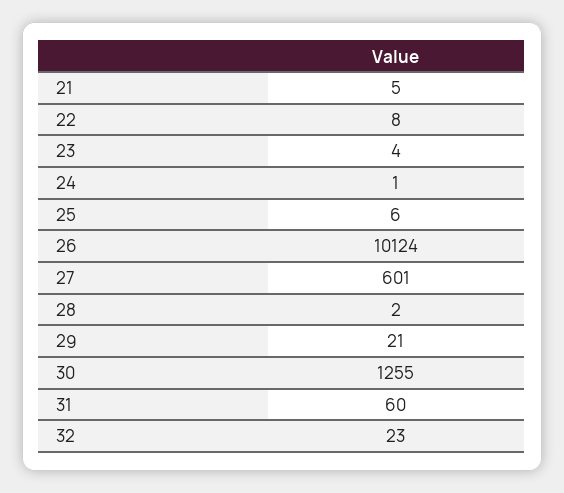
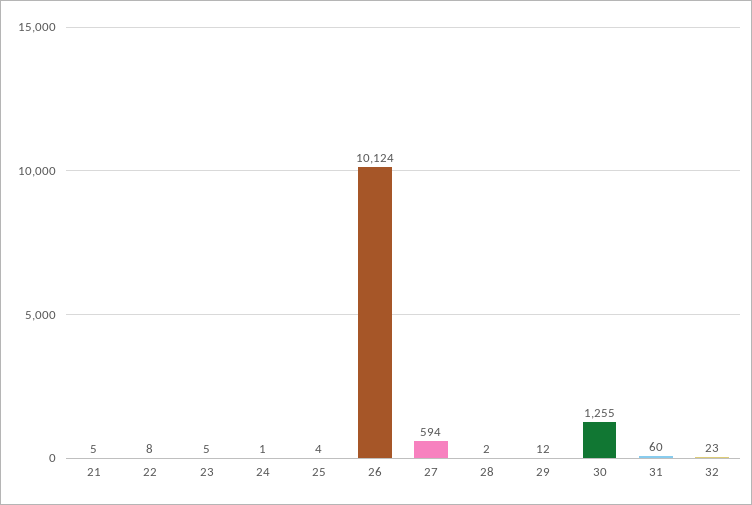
23: 4 -> 5
25: 6 -> 4
27: 601 -> 594
29: 21 -> 12

